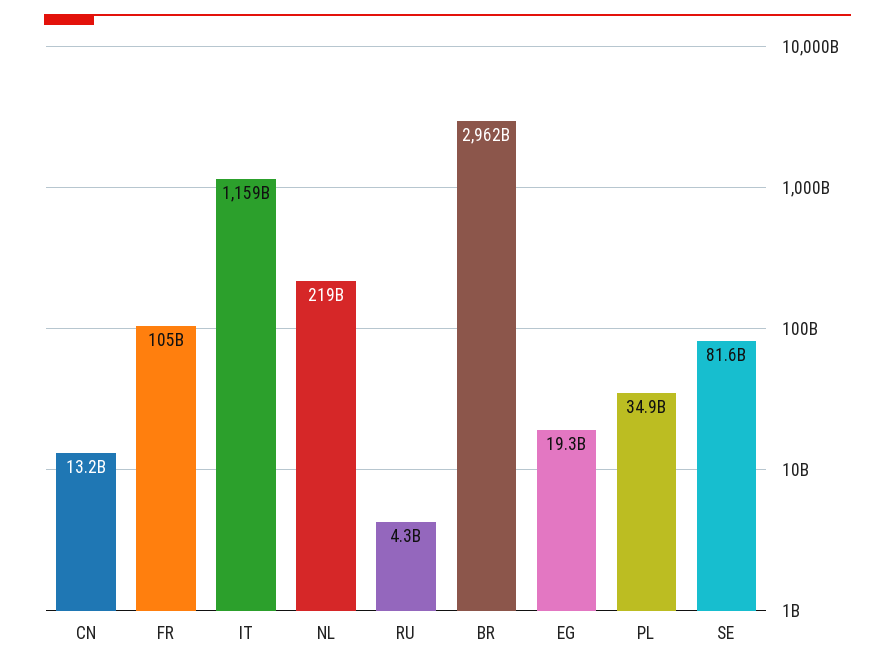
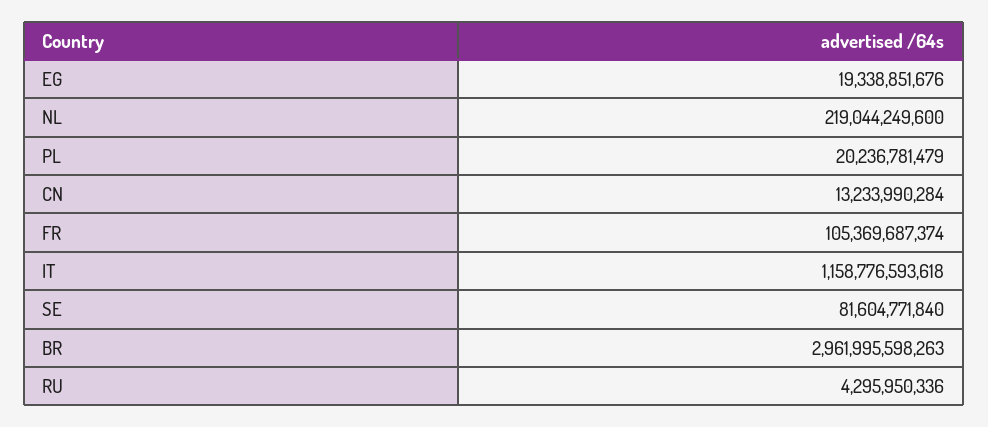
PL: 34900000000 -> 20236781479

